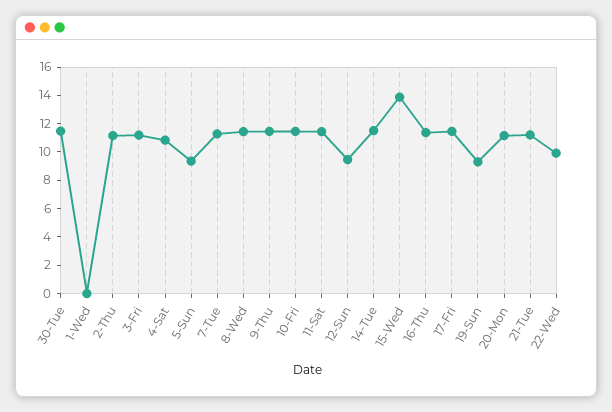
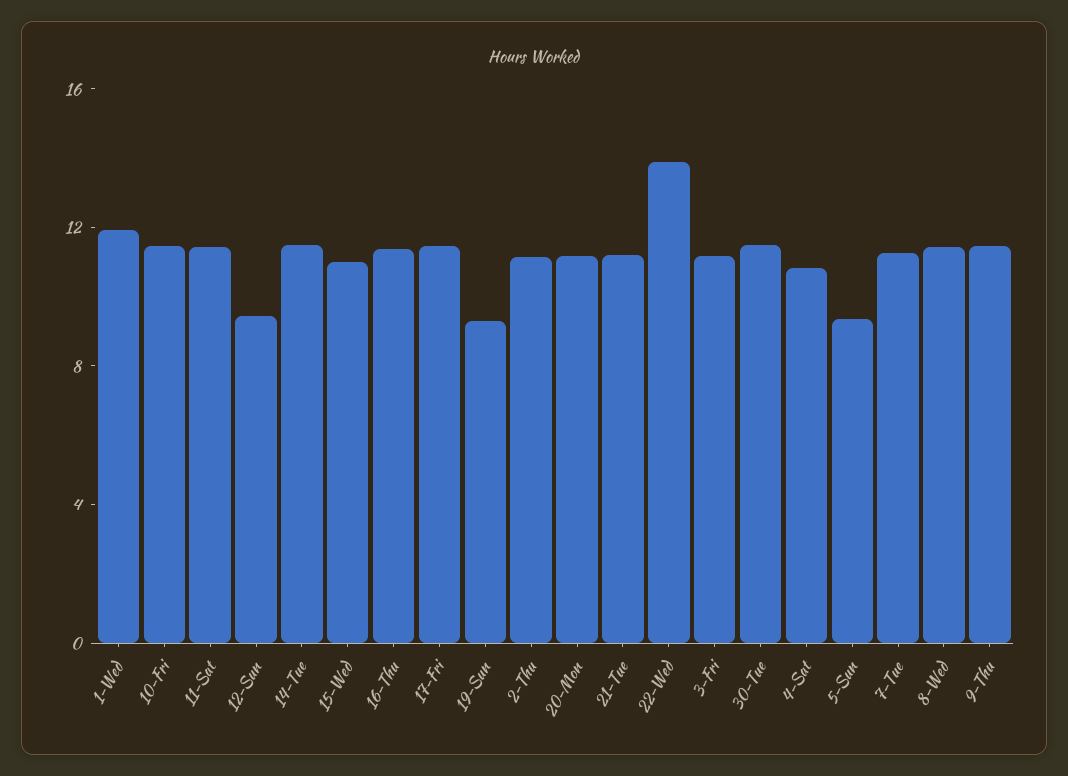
1-Wed: 0 -> 12
15-Wed: 14 -> 11
22-Wed: 10 -> 14

